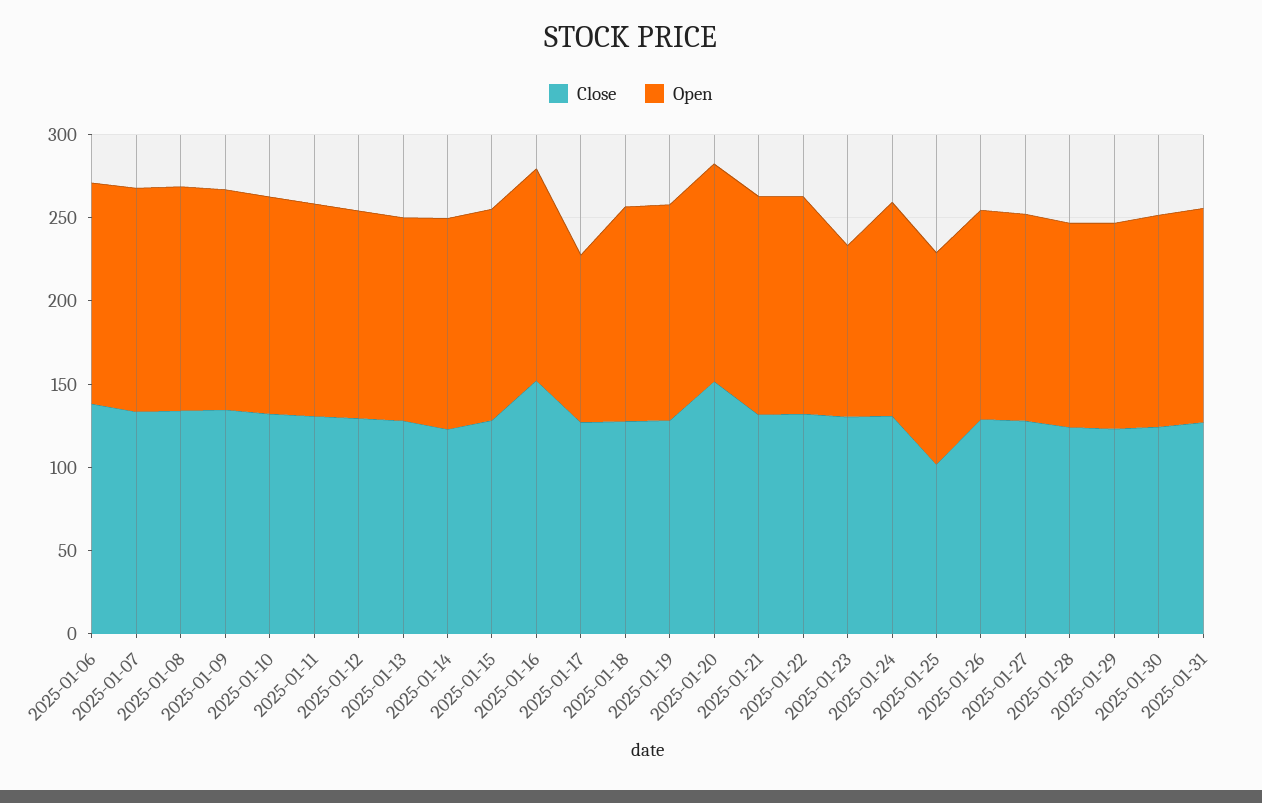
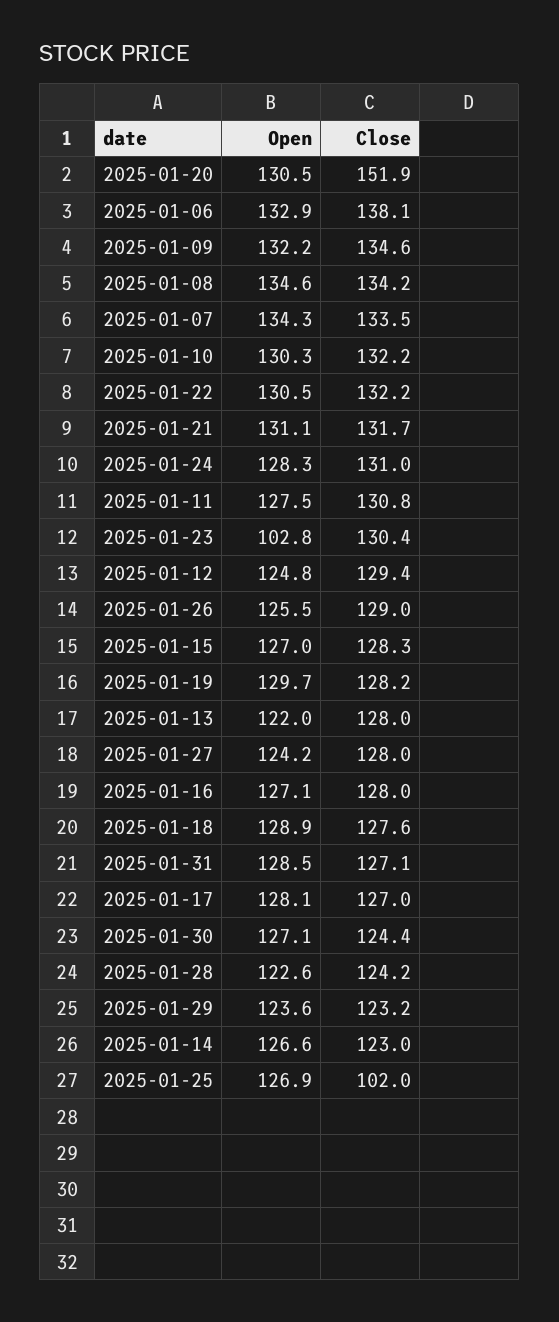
Close, 2025-01-16: 150 -> 128
Open, 2025-01-17: 100 -> 128.1

